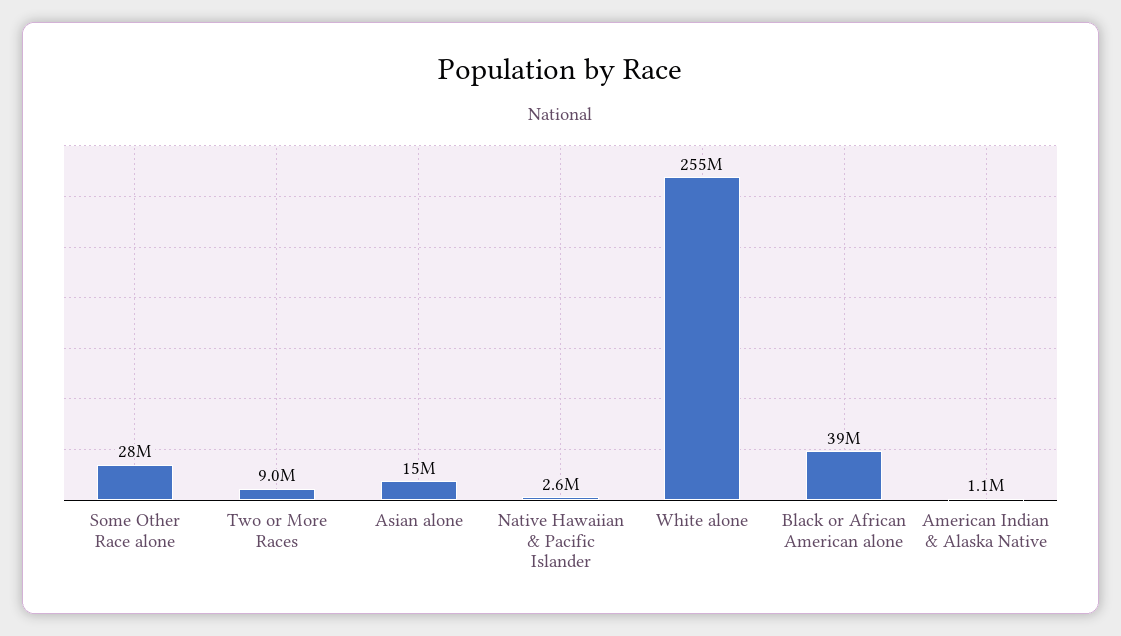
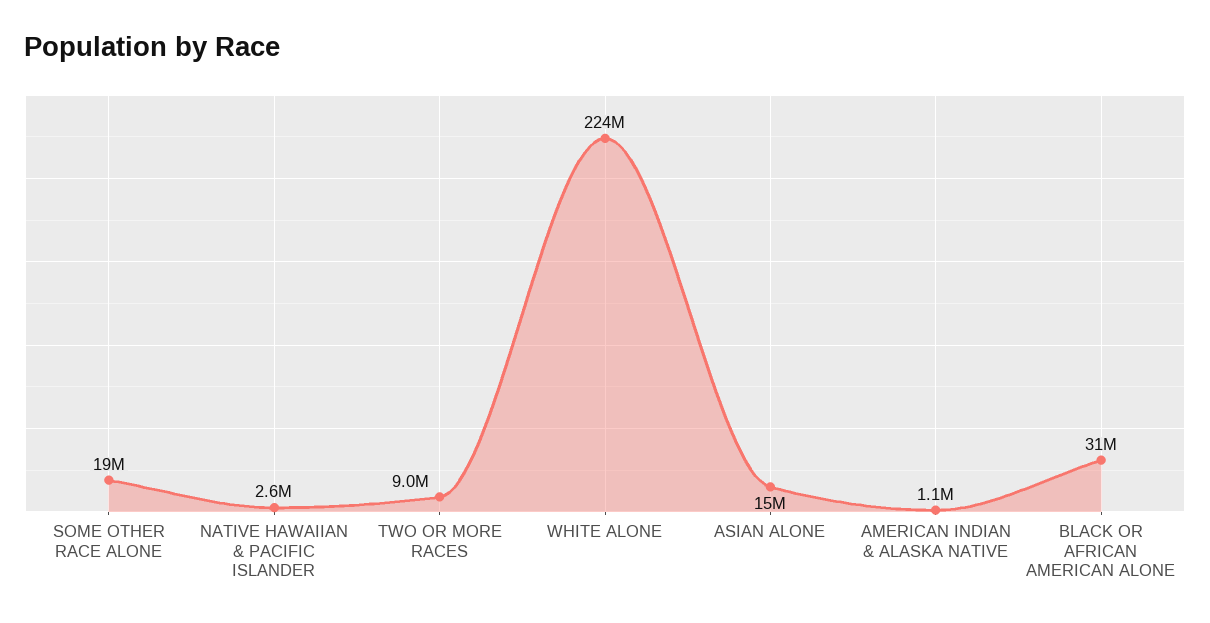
Some Other Race alone: 28000000 -> 19000000
White alone: 255000000 -> 224000000
Black or African American alone: 39000000 -> 31000000

